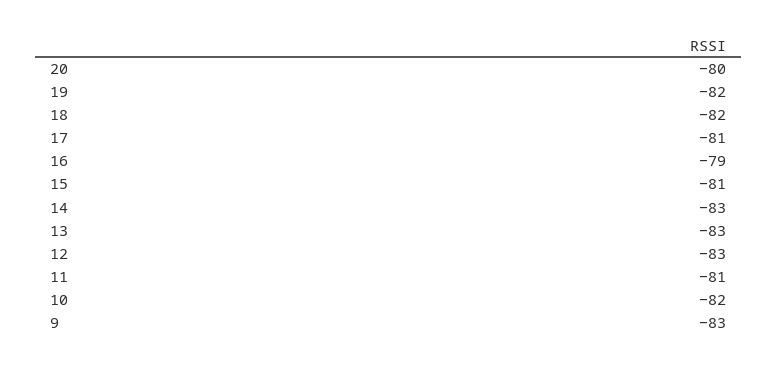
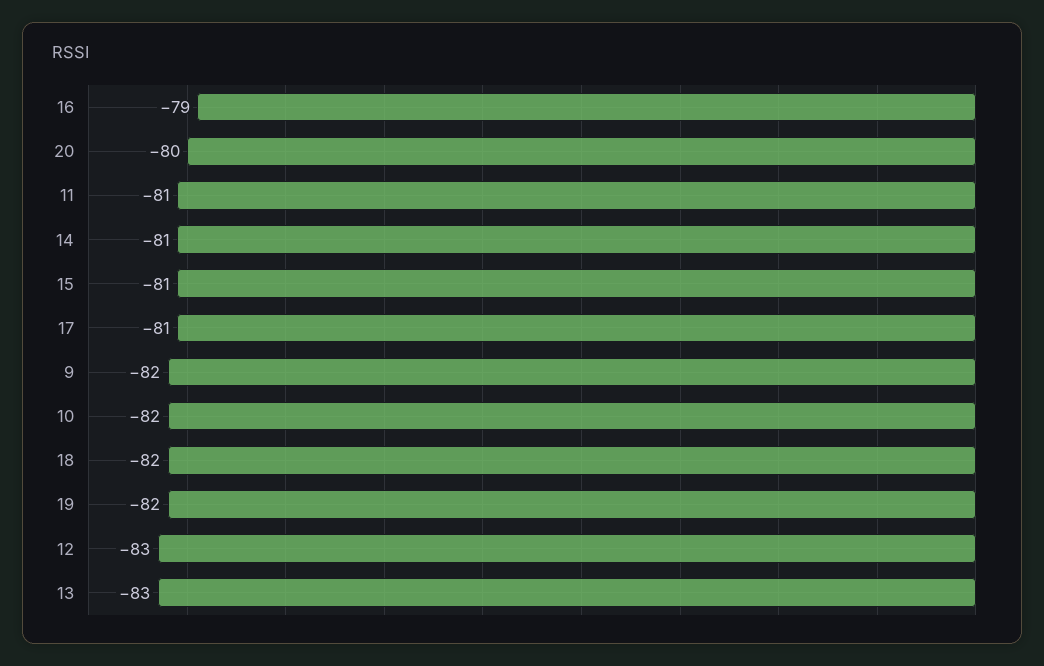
14: -83 -> -81
9: -83 -> -82

